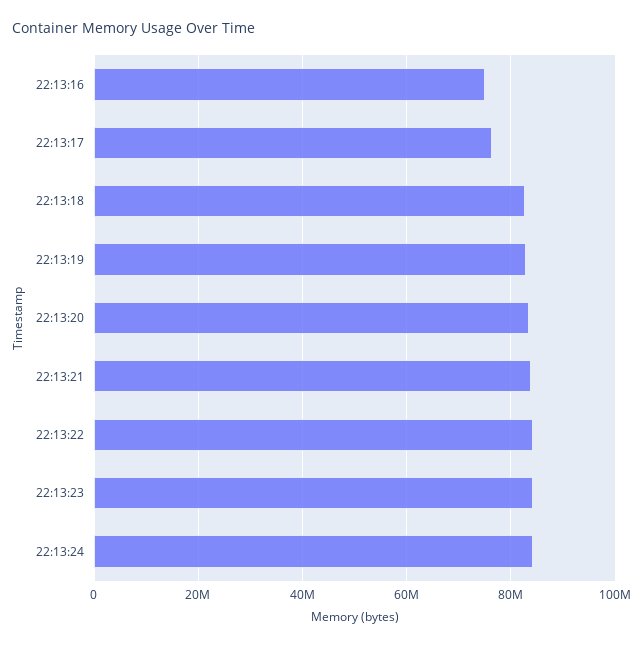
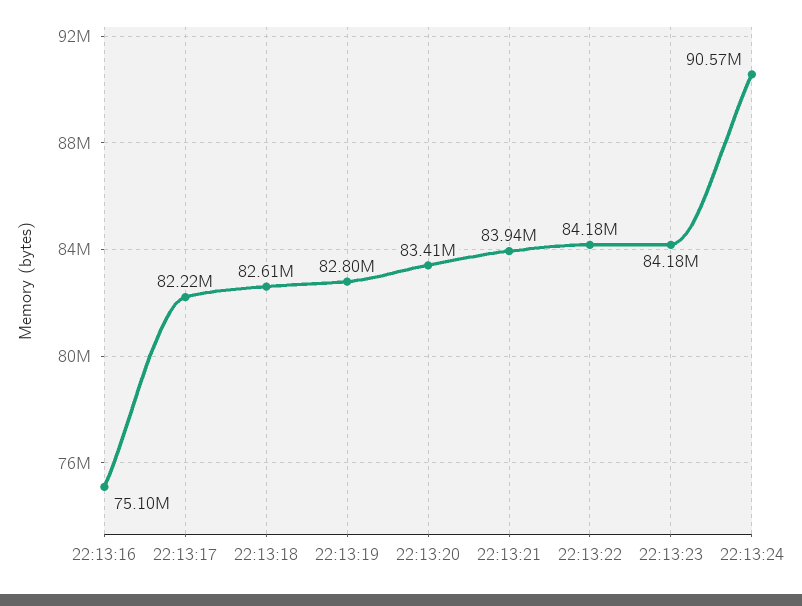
22:13:17: 76000000 -> 82220000
22:13:24: 84000000 -> 90570000

